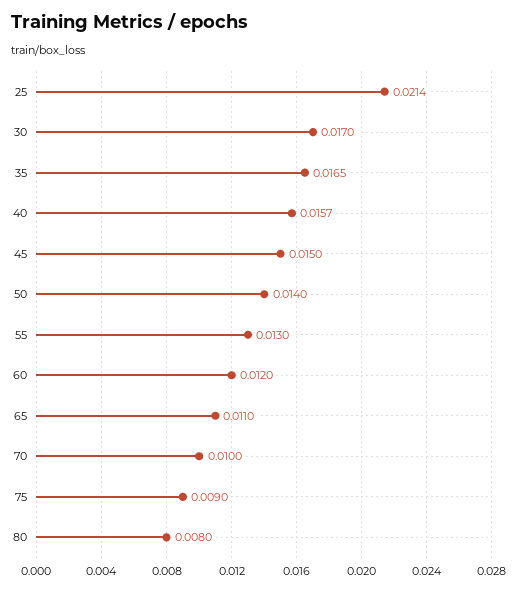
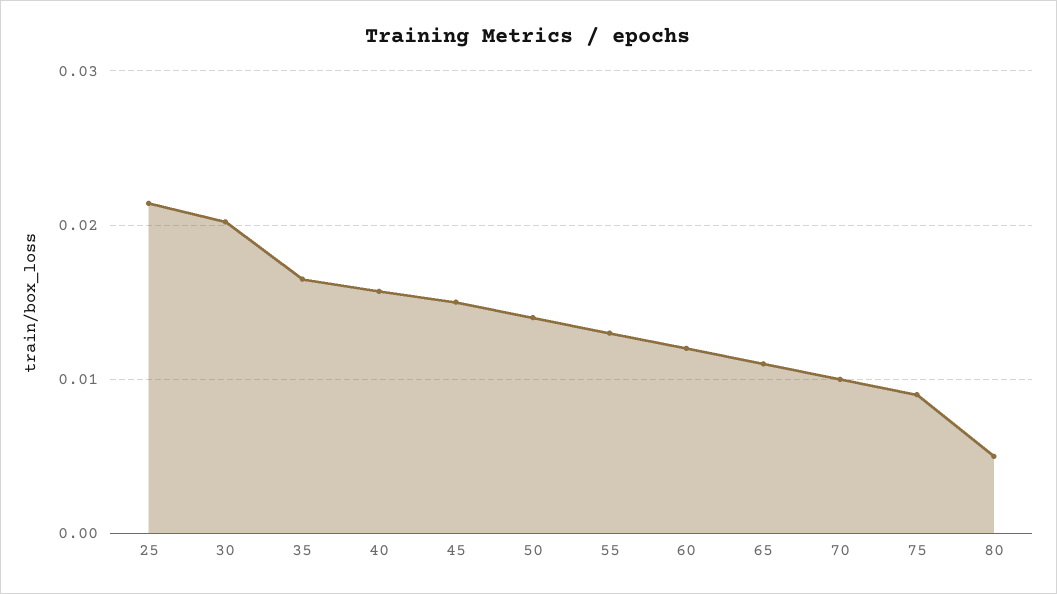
30: 0.017 -> 0.02
80: 0.008 -> 0.005

